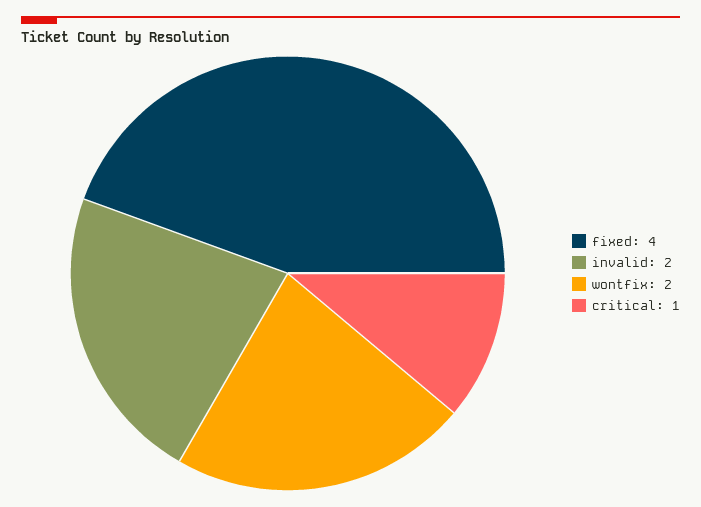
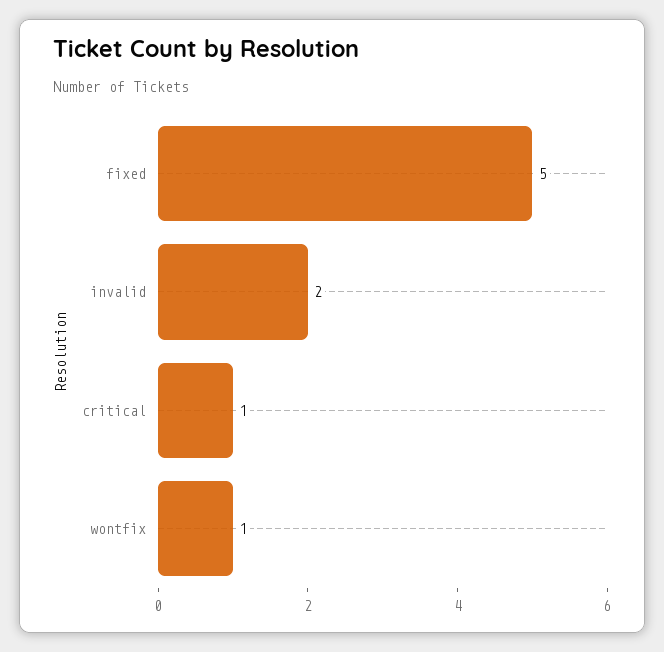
fixed: 4 -> 5
wontfix: 2 -> 1

